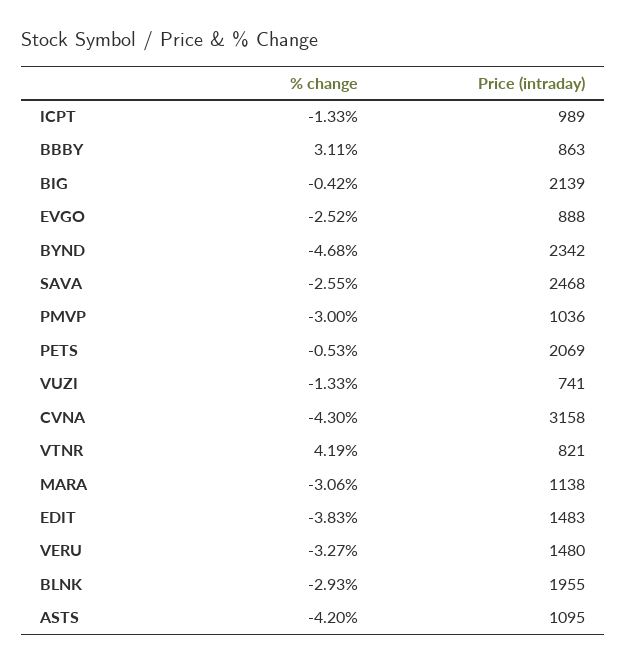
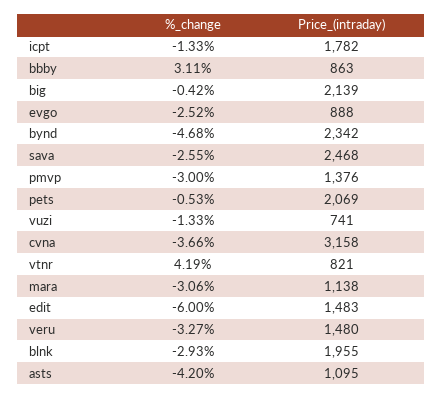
Price (intraday), ICPT: 989 -> 1782
Price (intraday), PMVP: 1036 -> 1376
% change, CVNA: -4.3 -> -3.66
% change, EDIT: -3.83 -> -6

